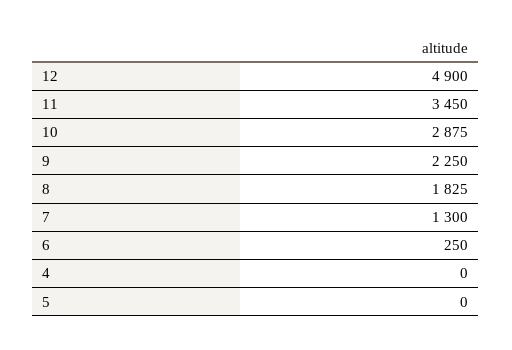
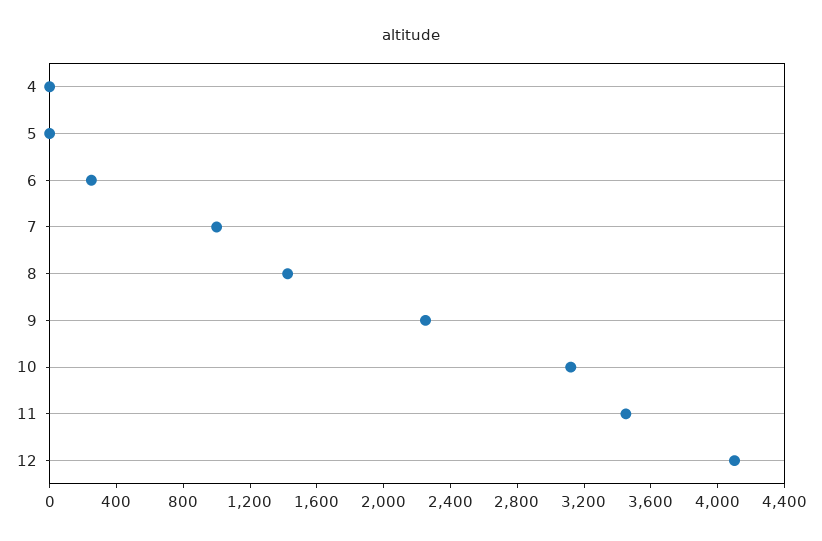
12: 4900 -> 4100
10: 2875 -> 3100
8: 1825 -> 1400
7: 1300 -> 1000

